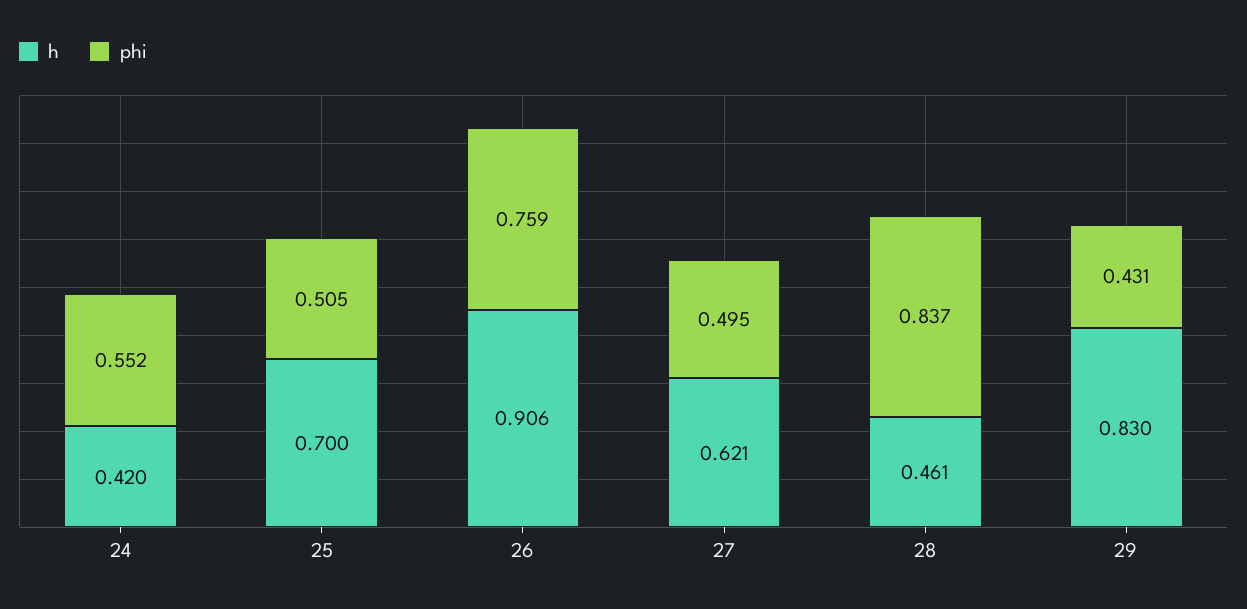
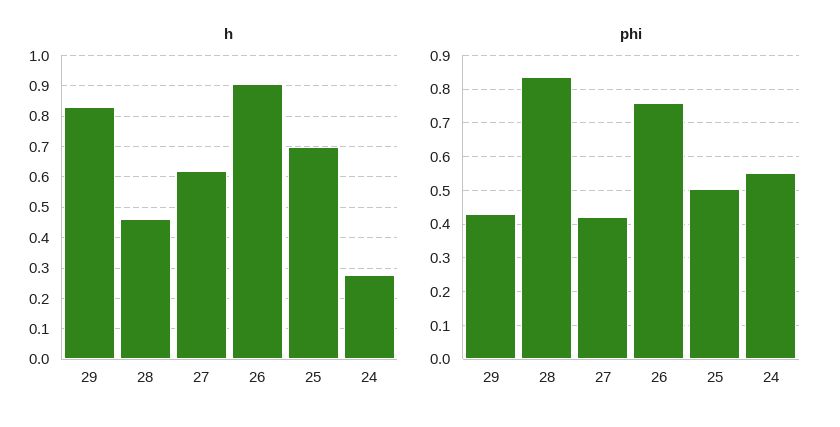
h, 24: 0.42 -> 0.28
phi, 27: 0.495 -> 0.42

